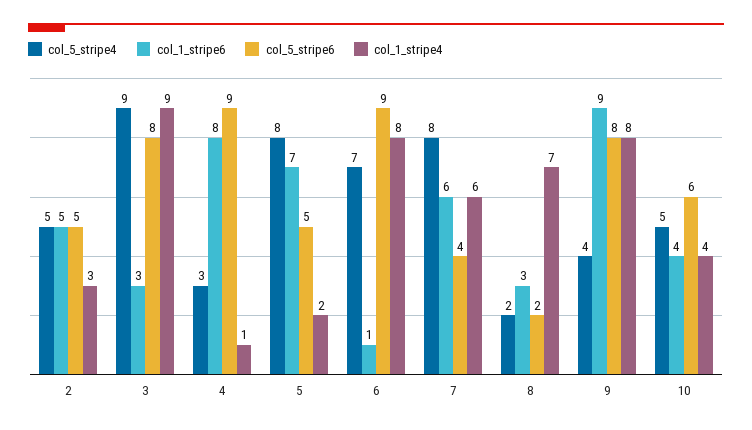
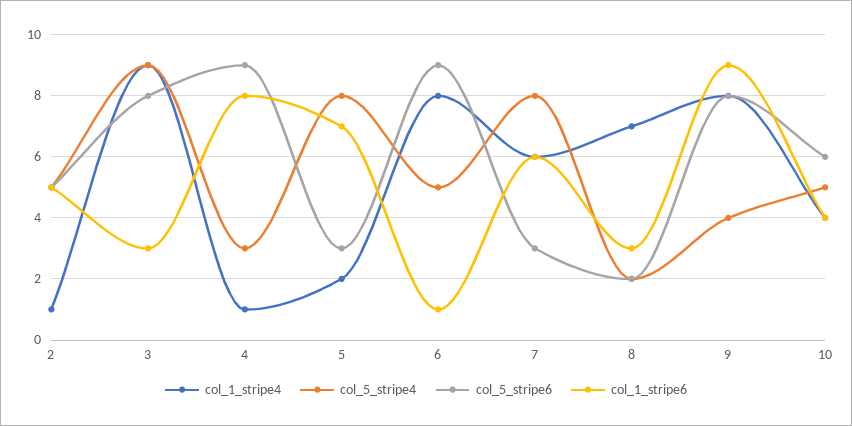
col_1_stripe4, 2: 3 -> 1
col_5_stripe6, 5: 5 -> 3
col_5_stripe4, 6: 7 -> 5
col_5_stripe6, 7: 4 -> 3

